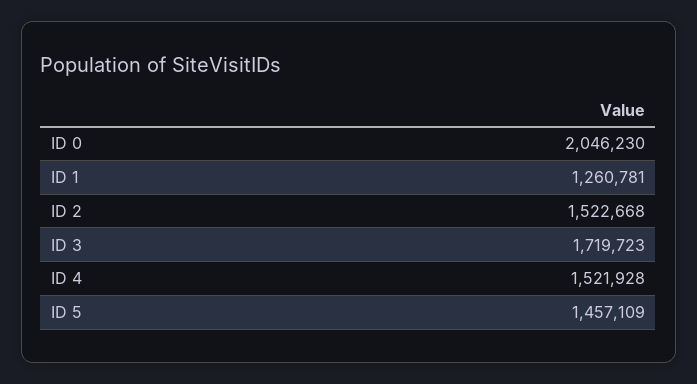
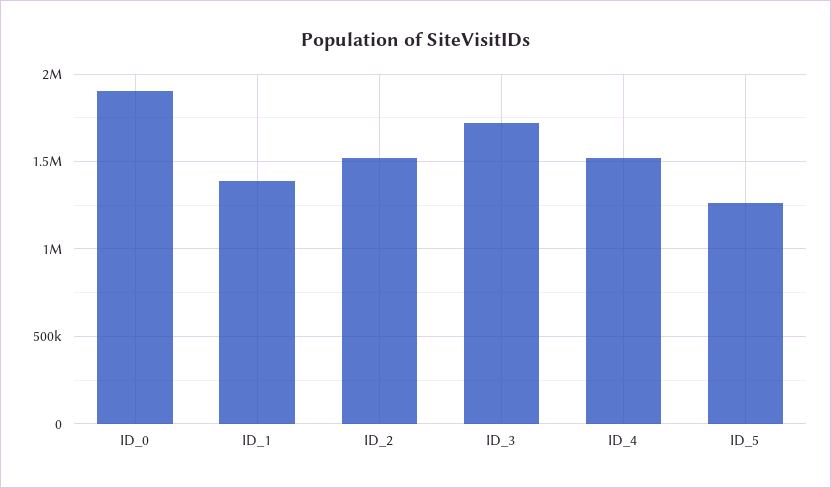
ID 0: 2046230 -> 1900000
ID 1: 1260781 -> 1400000
ID 5: 1457109 -> 1250000

